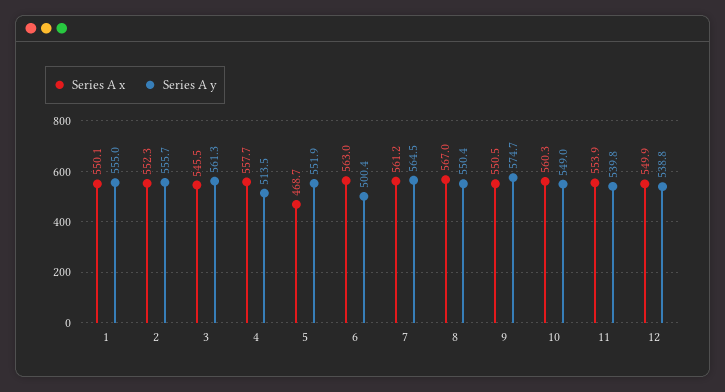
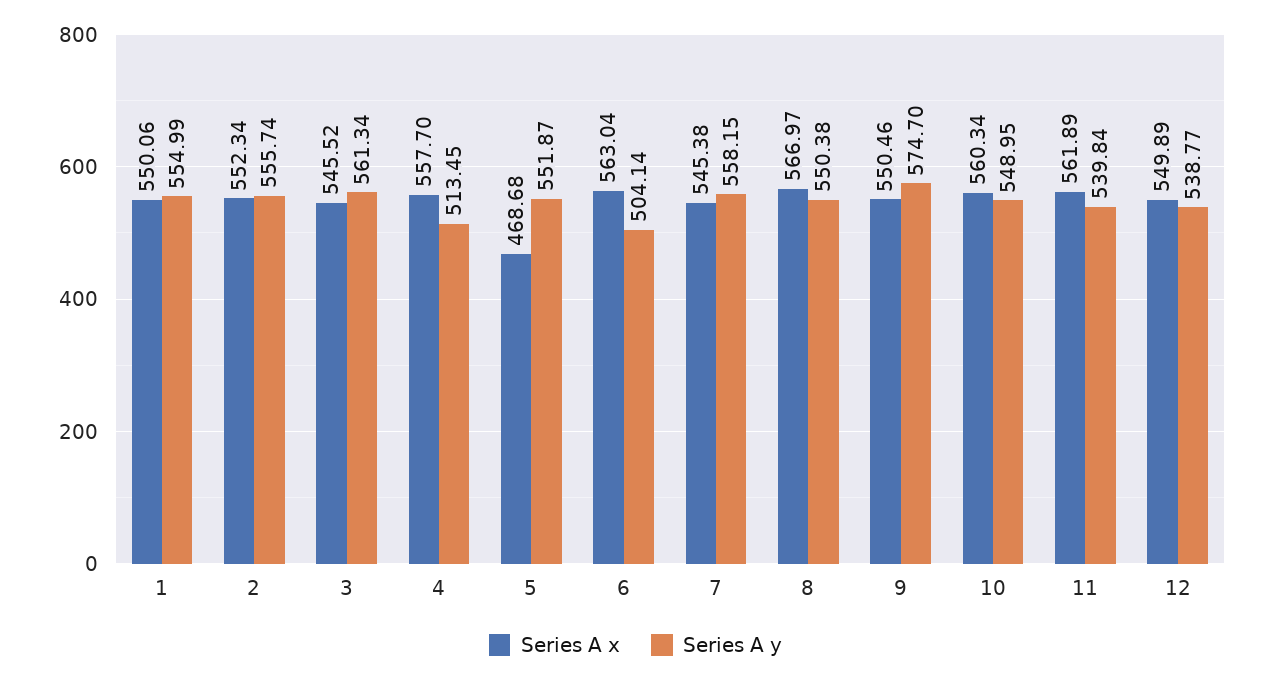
Series A y, 6: 500.4 -> 504.14
Series A x, 7: 561.2 -> 545.38
Series A y, 7: 564.5 -> 558.15
Series A x, 11: 553.9 -> 561.89

